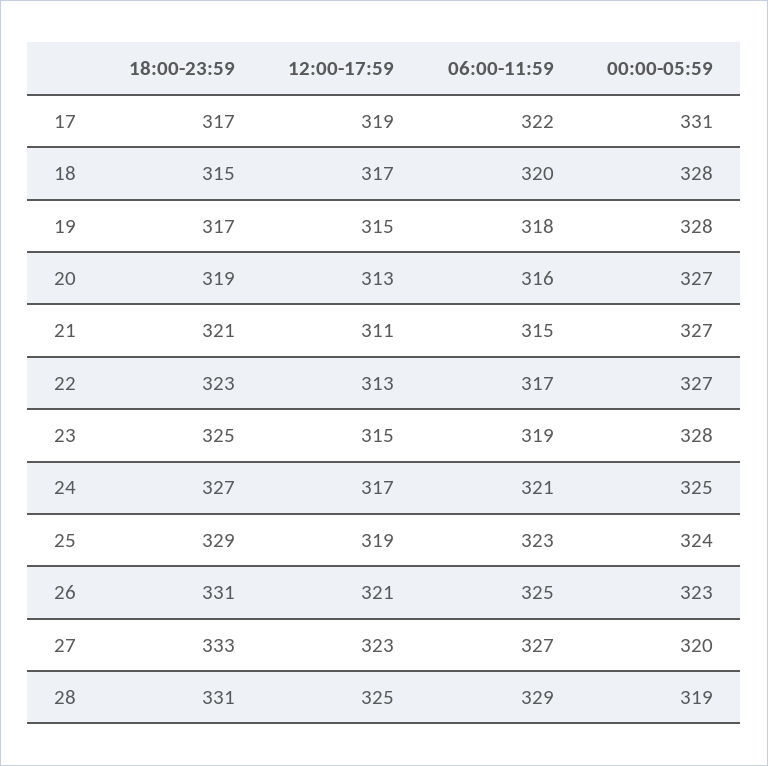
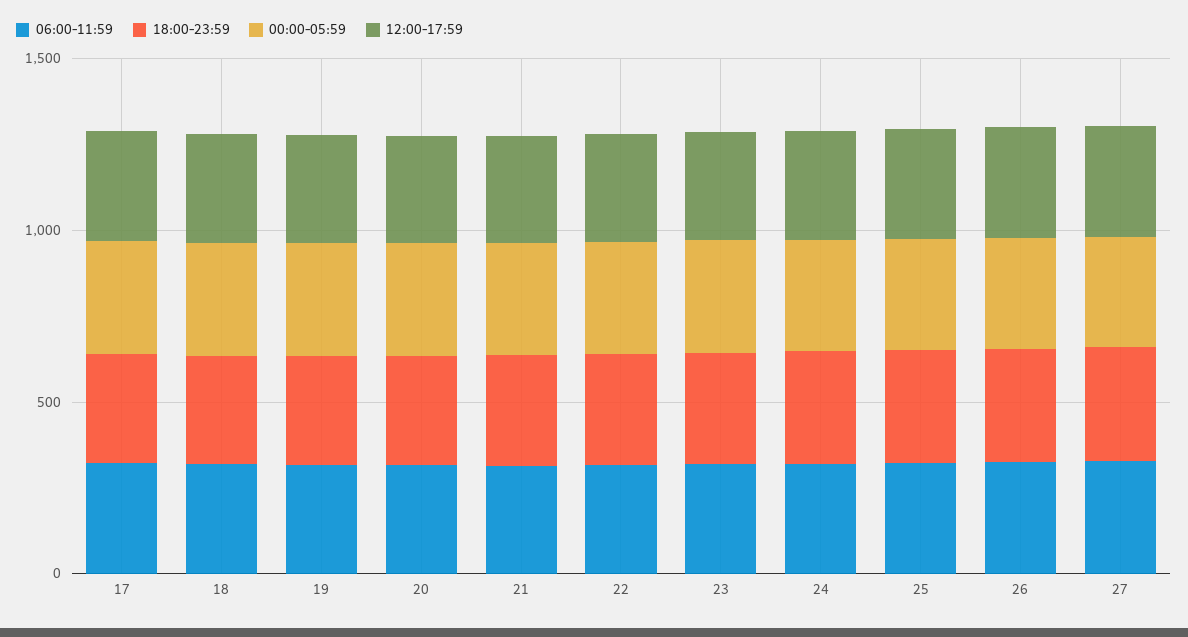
18:00-23:59, 28: 331 -> none
12:00-17:59, 28: 325 -> none
06:00-11:59, 28: 329 -> none
00:00-05:59, 28: 319 -> none

